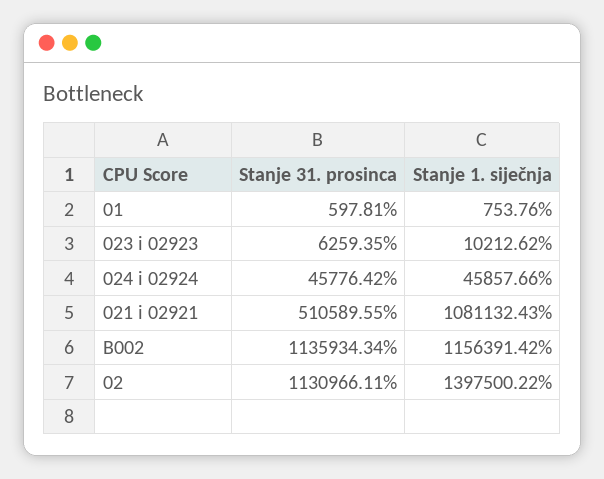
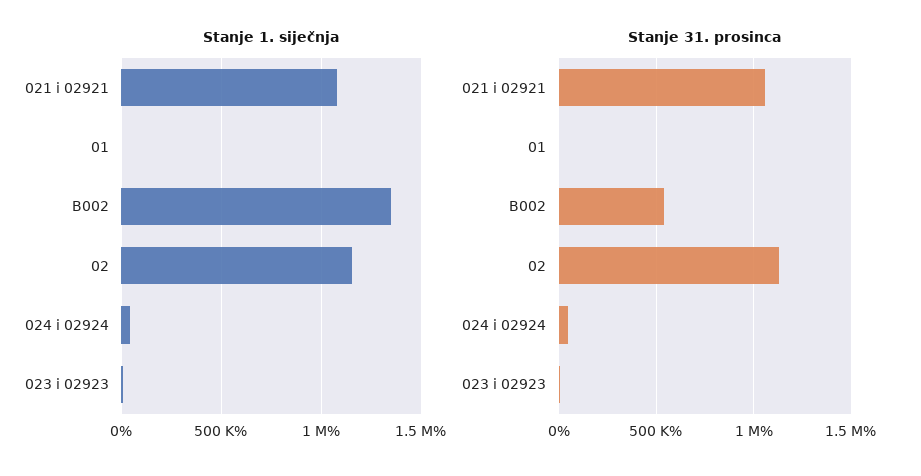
Stanje 31. prosinca, 021 i 02921: 510589.55 -> 1050000
Stanje 31. prosinca, B002: 1135934.34 -> 550000
Stanje 1. siječnja, B002: 1156391.42 -> 1350000
Stanje 1. siječnja, 02: 1397500.22 -> 1150000

